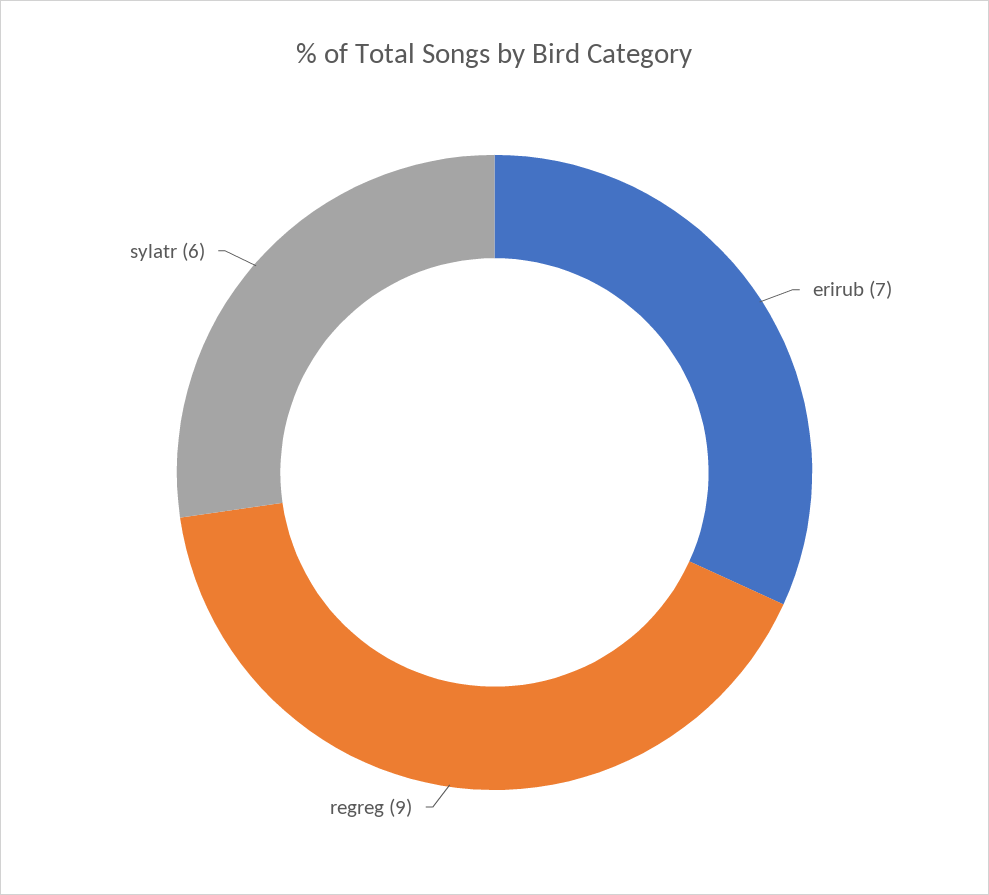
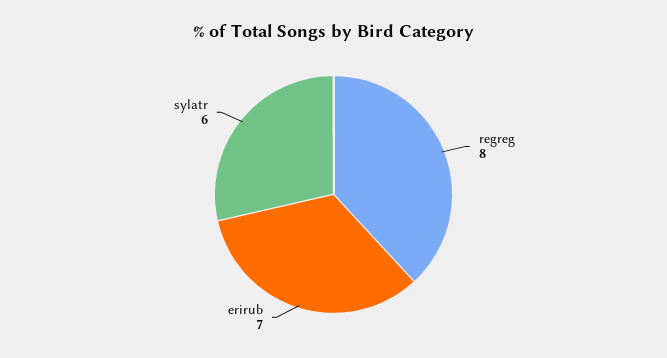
regreg: 9 -> 8

